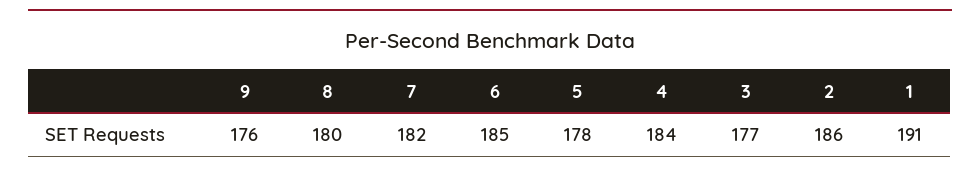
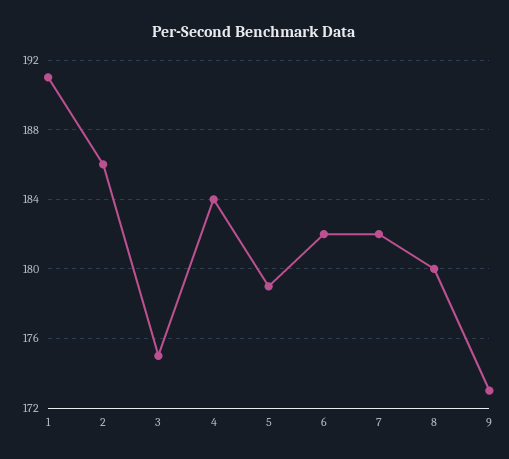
9: 176 -> 173
6: 185 -> 182
5: 178 -> 179
3: 177 -> 175

